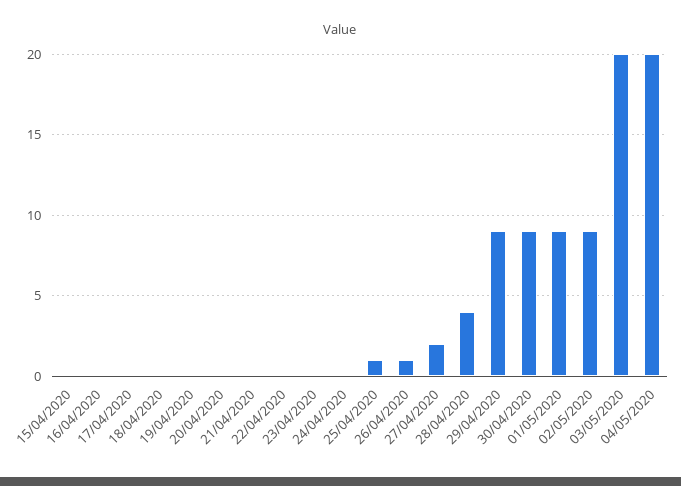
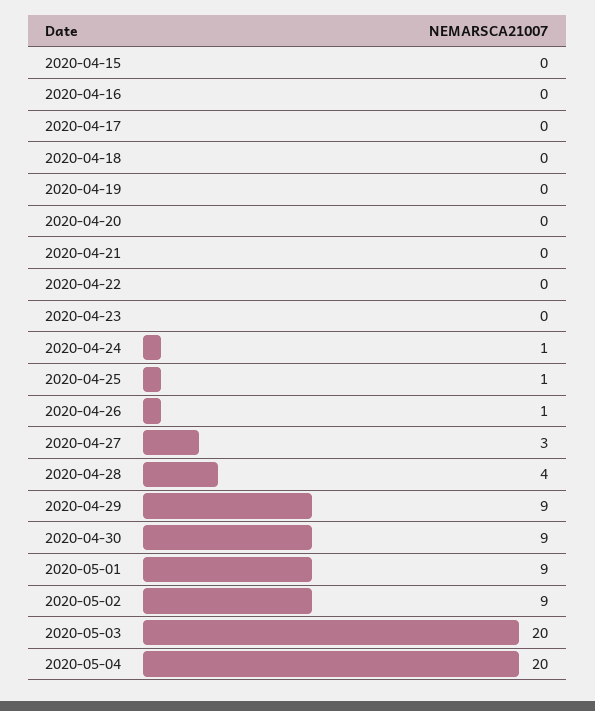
24/04/2020: 0 -> 1
27/04/2020: 2 -> 3

